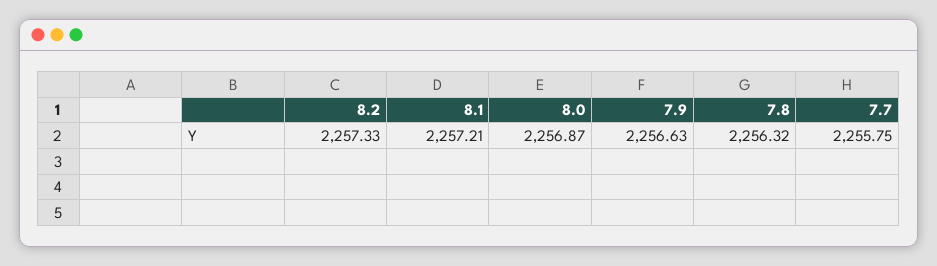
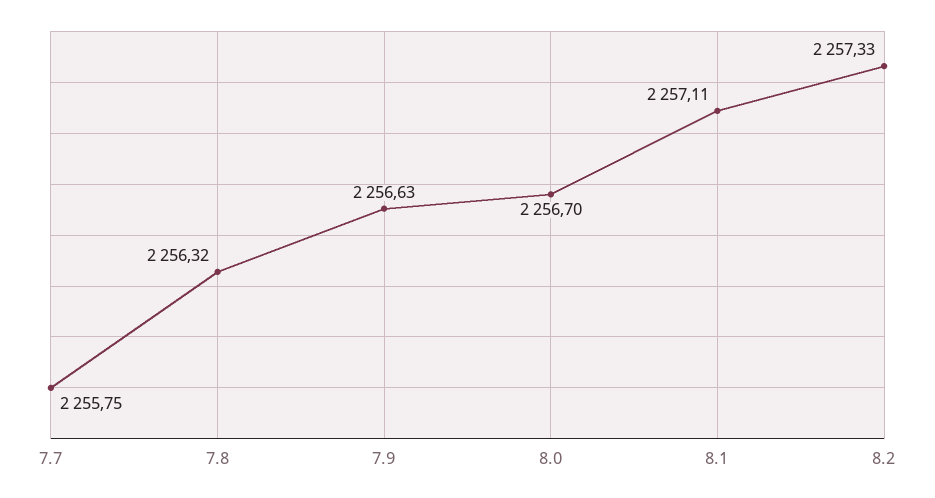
8.1: 2257.21 -> 2257.11
8.0: 2256.87 -> 2256.7

